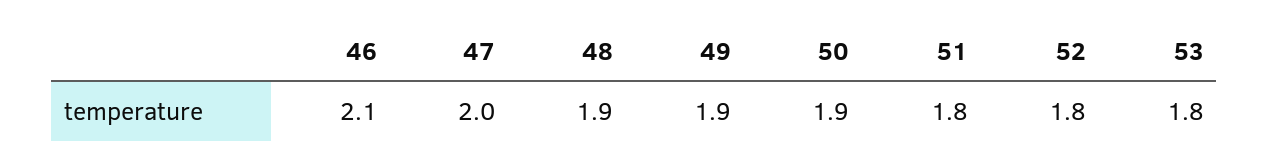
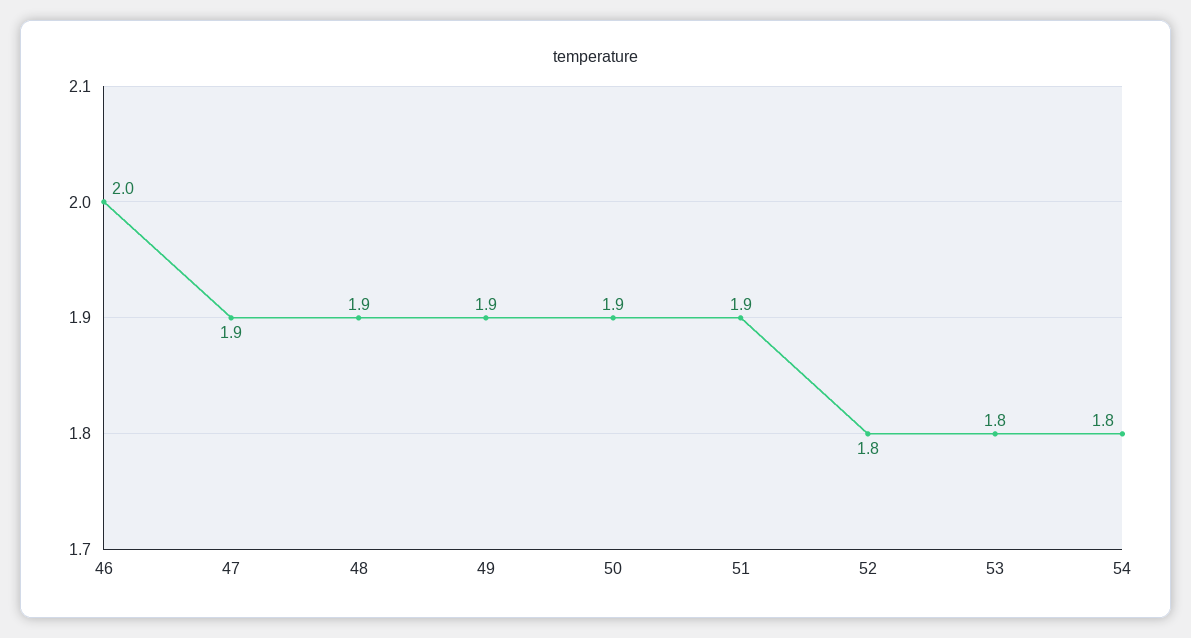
46: 2.1 -> 2
47: 2 -> 1.9
51: 1.8 -> 1.9
54: none -> 1.8

